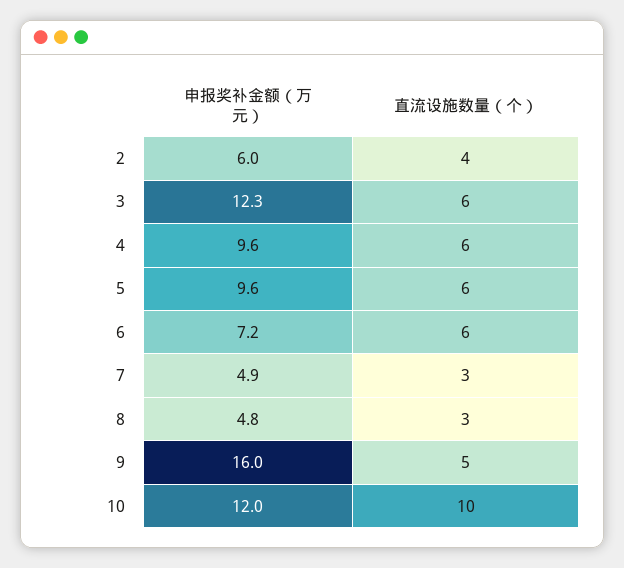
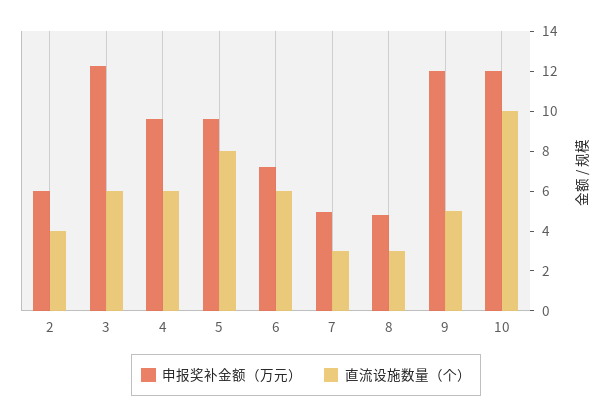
直流设施数量（个）, 5: 6 -> 8
申报奖补金额（万元）, 9: 16 -> 12

